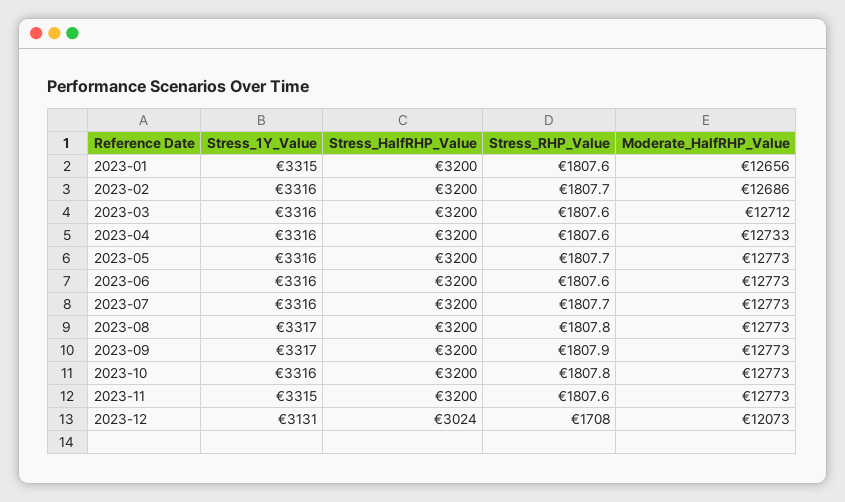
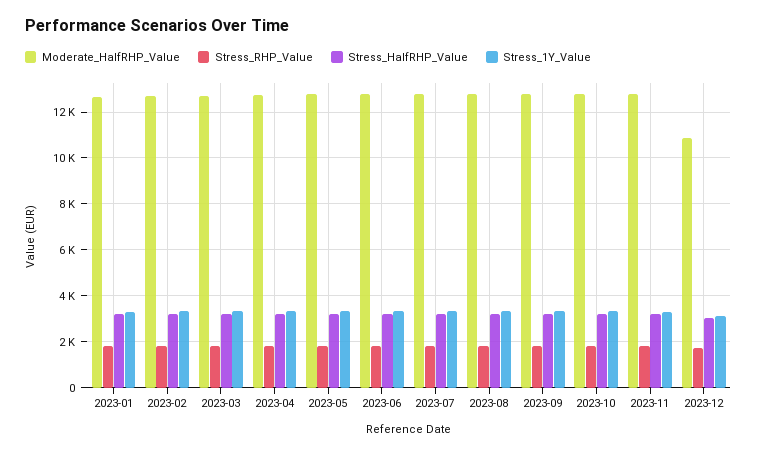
Moderate_HalfRHP_Value, 2023-12: 12073 -> 11000

